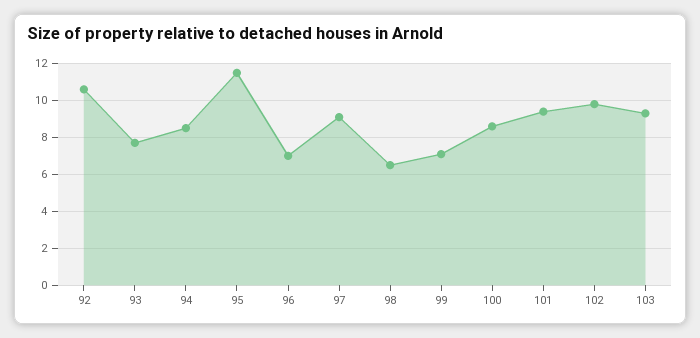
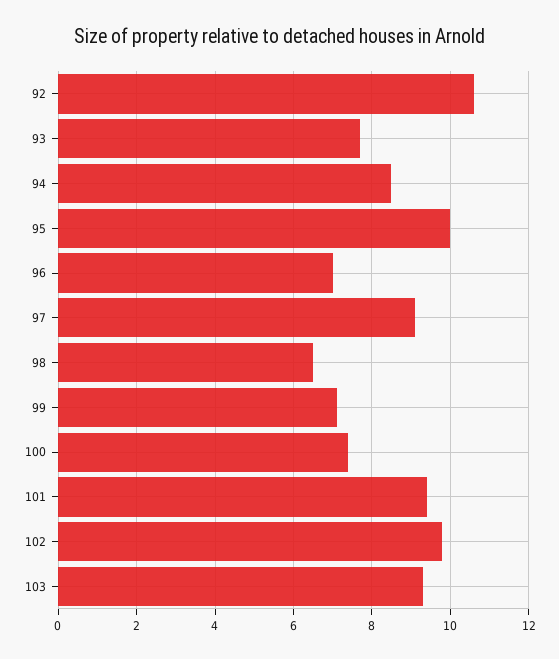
95: 11.5 -> 10
100: 8.5 -> 7.5

